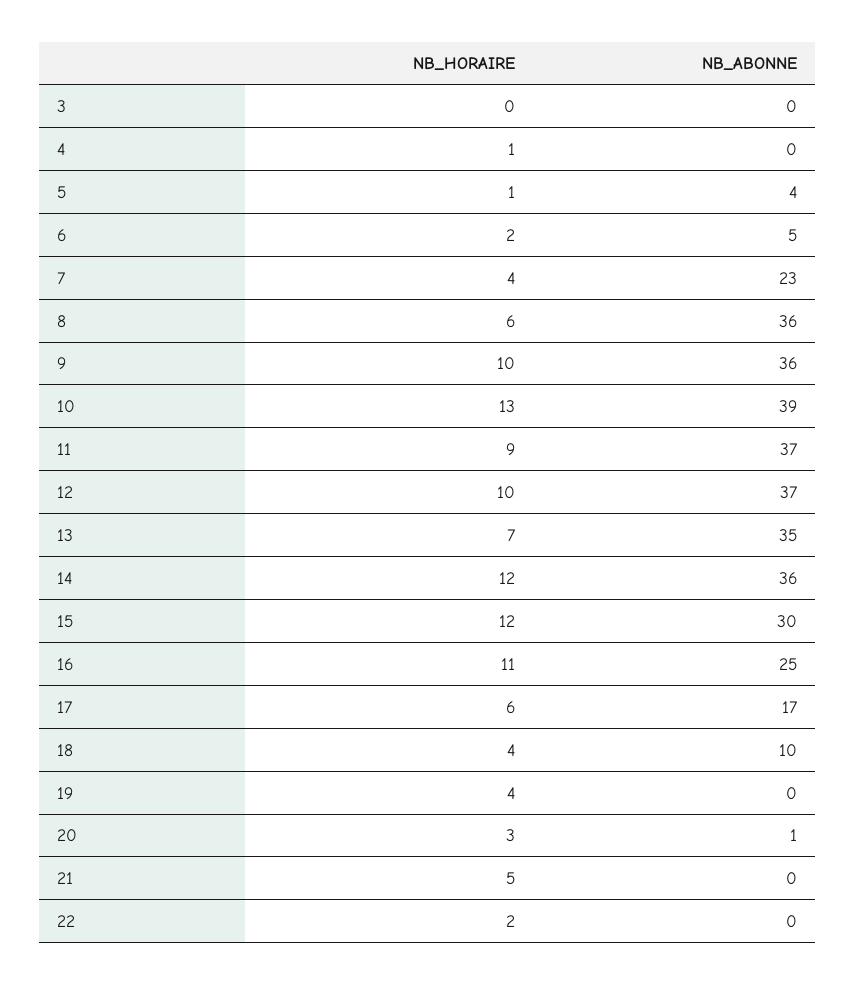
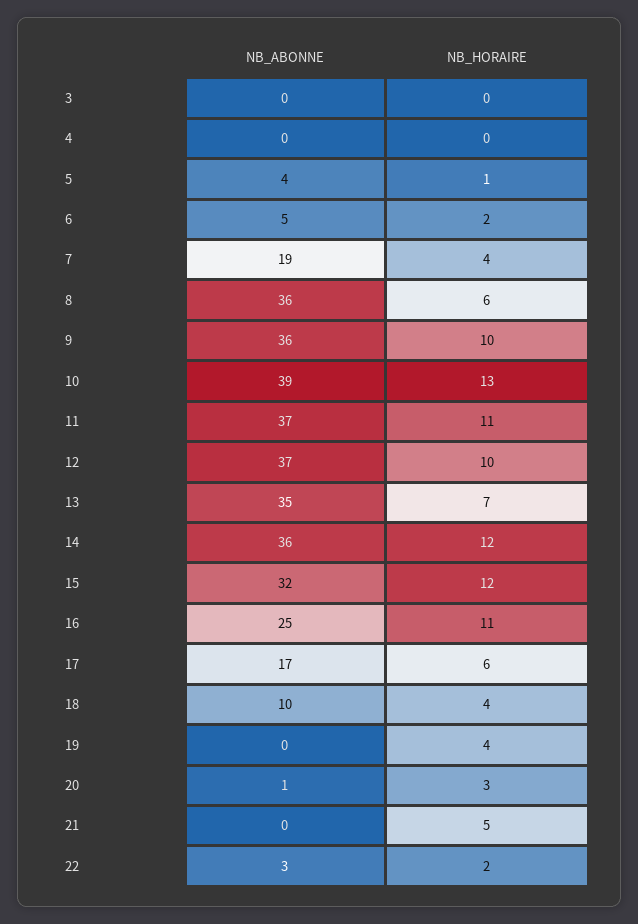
NB_HORAIRE, 4: 1 -> 0
NB_ABONNE, 7: 23 -> 19
NB_HORAIRE, 11: 9 -> 11
NB_ABONNE, 15: 30 -> 32
NB_ABONNE, 22: 0 -> 3

